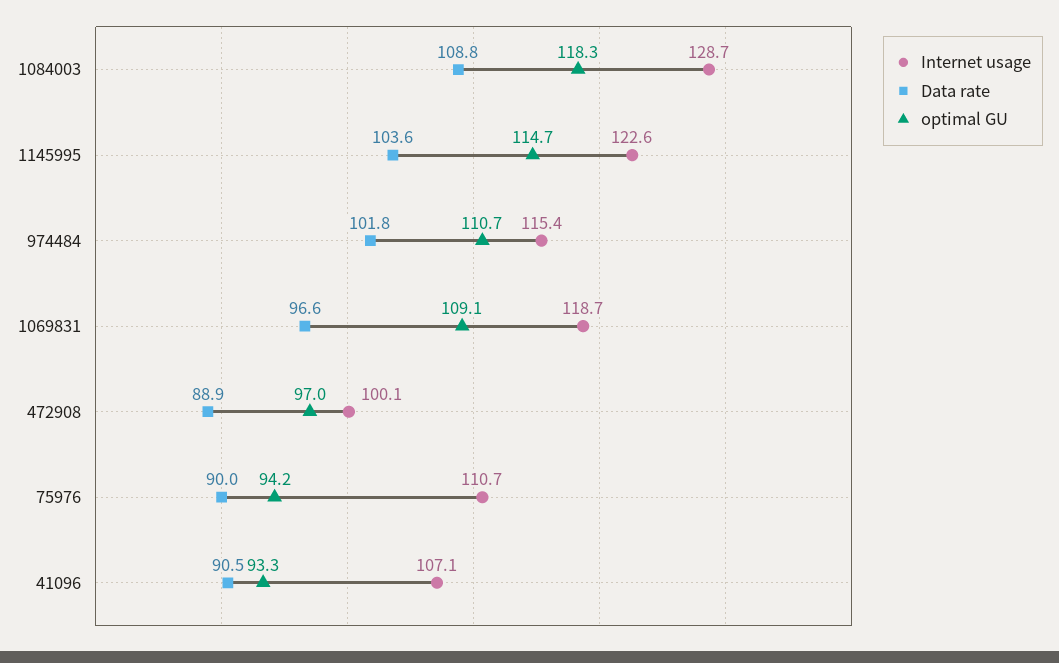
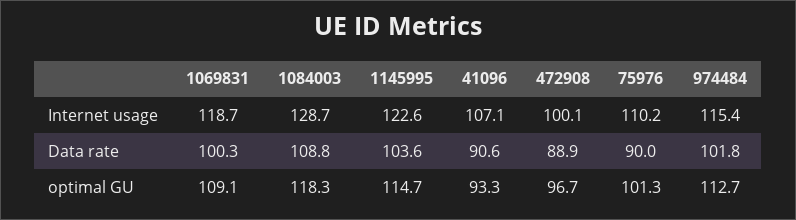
optimal GU, 974484: 110.7 -> 112.7
Data rate, 1069831: 96.6 -> 100.3
optimal GU, 472908: 97 -> 96.7
Internet usage, 75976: 110.7 -> 110.2
optimal GU, 75976: 94.2 -> 101.3
Data rate, 41096: 90.5 -> 90.6

